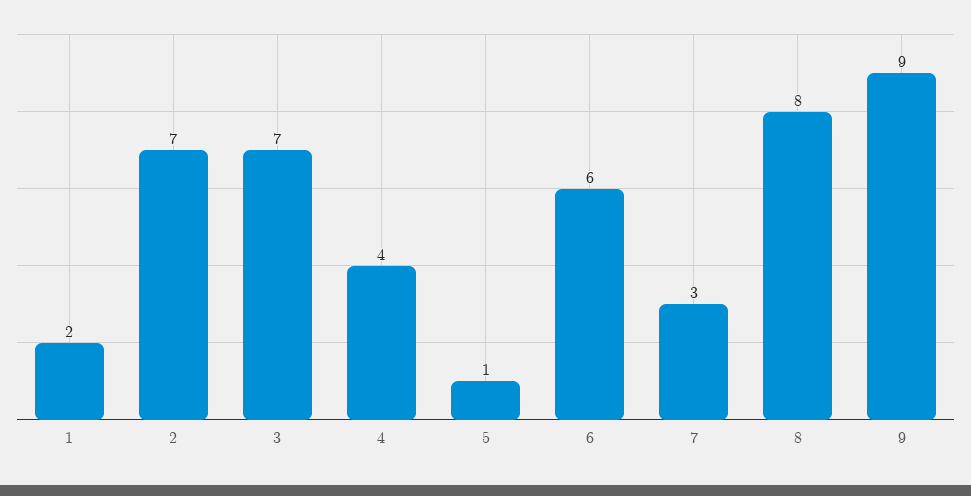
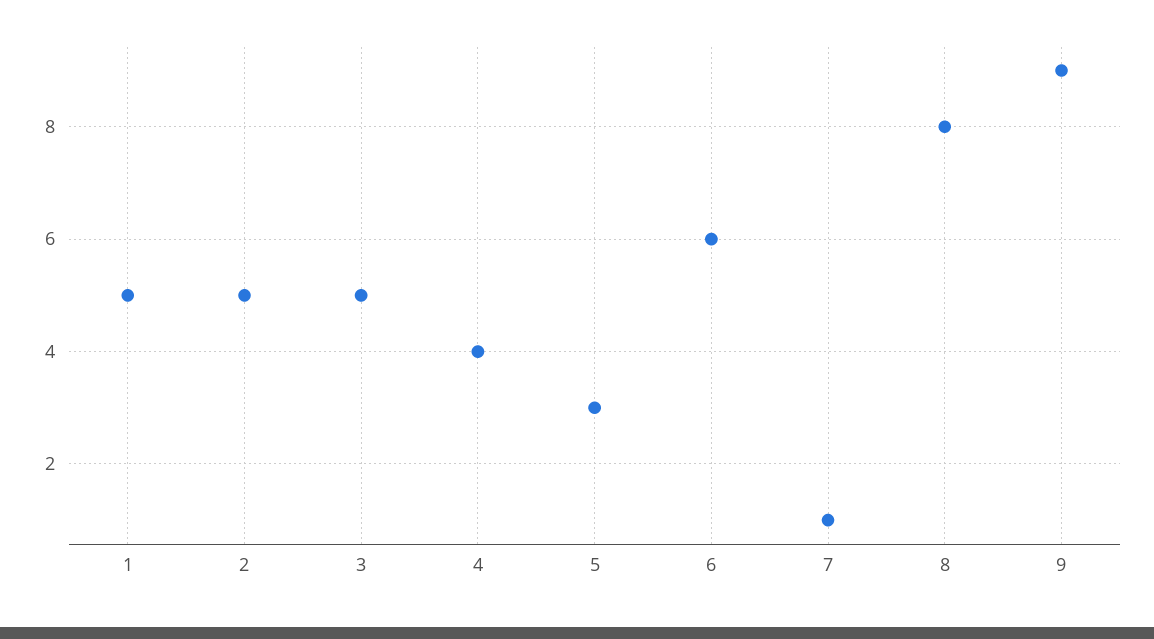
1: 2 -> 5
2: 7 -> 5
3: 7 -> 5
5: 1 -> 3
7: 3 -> 1

